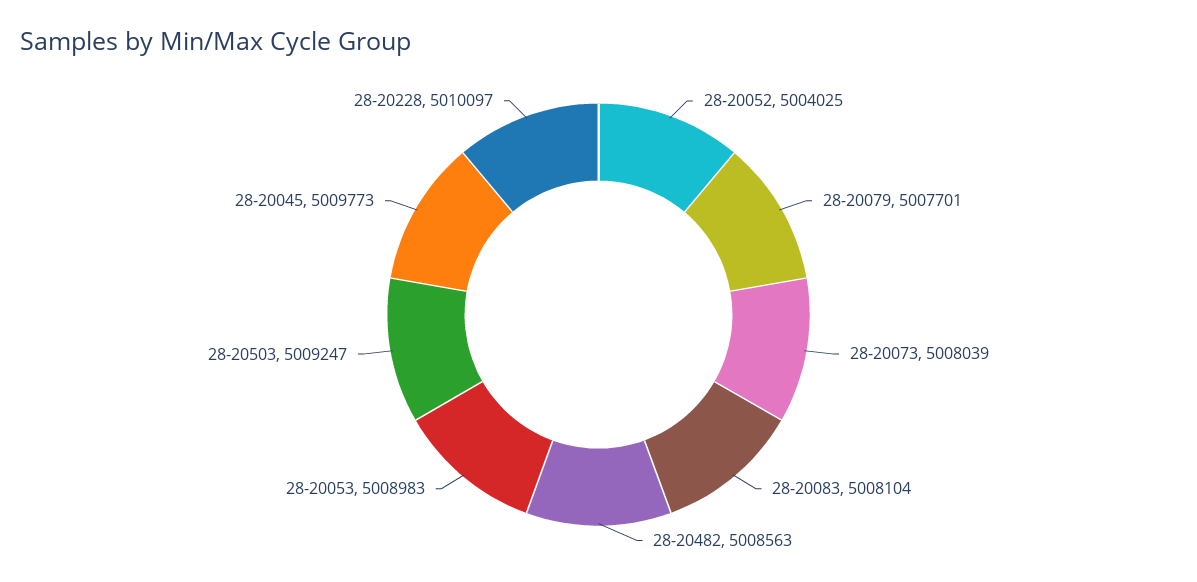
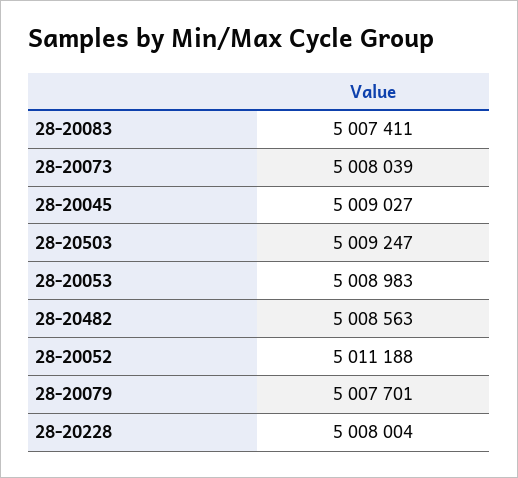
28-20052: 5004025 -> 5011188
28-20083: 5008104 -> 5007411
28-20045: 5009773 -> 5009027
28-20228: 5010097 -> 5008004

